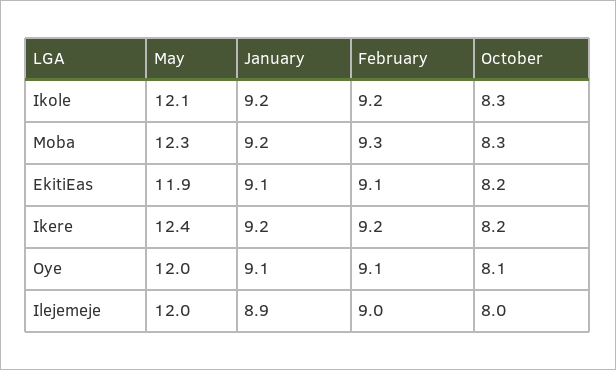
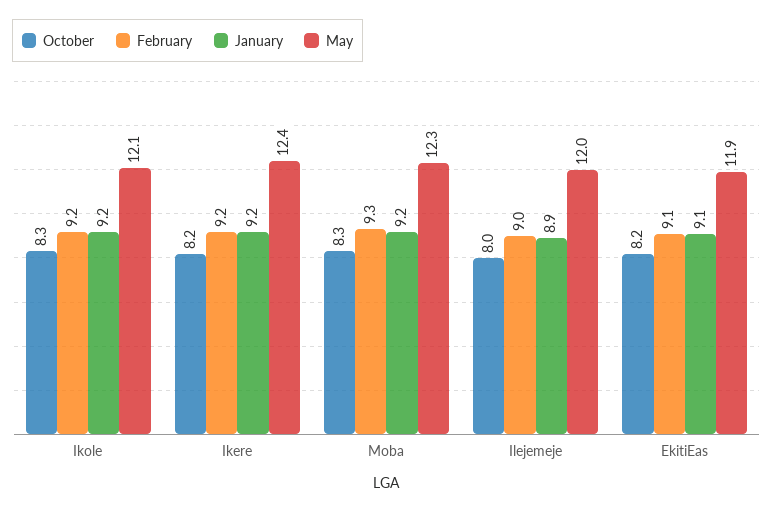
May, Oye: 12 -> none
January, Oye: 9.1 -> none
February, Oye: 9.1 -> none
October, Oye: 8.1 -> none

